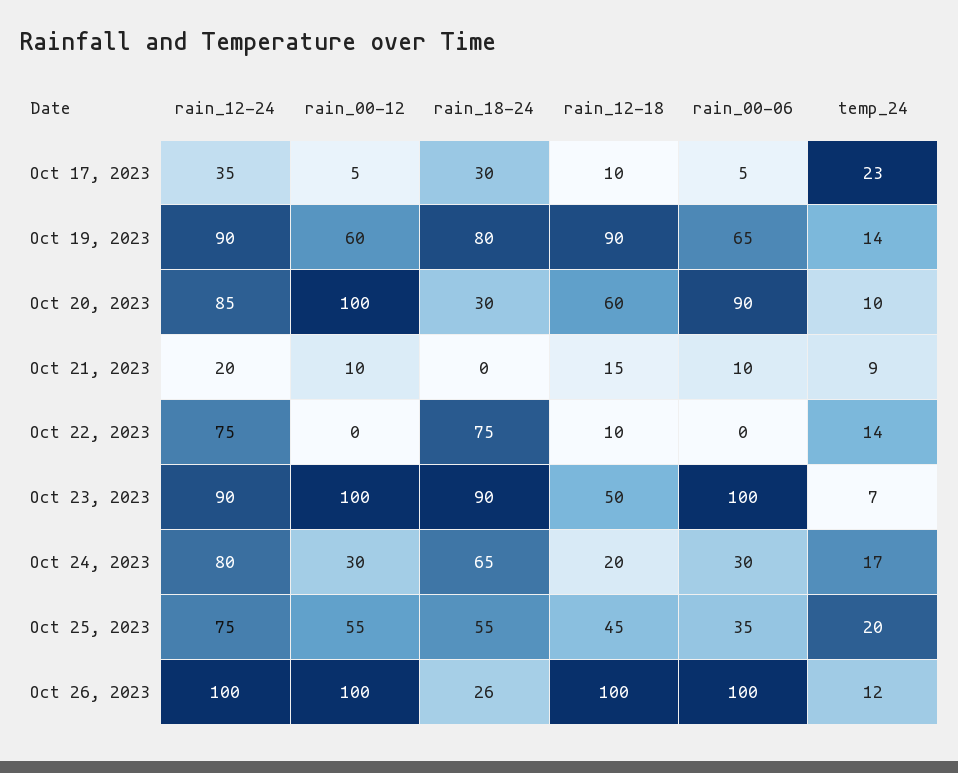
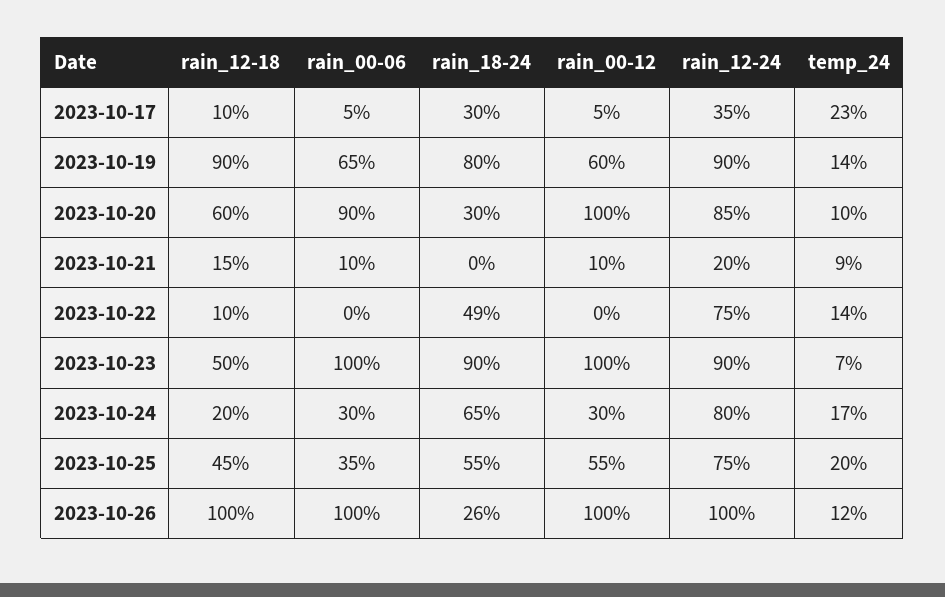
rain_18-24, Oct 22, 2023: 75 -> 49

